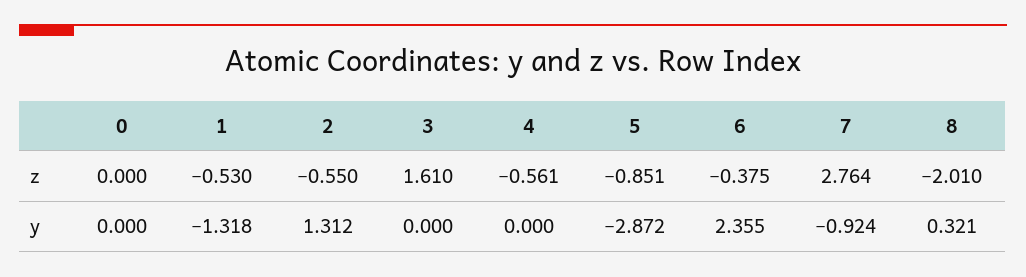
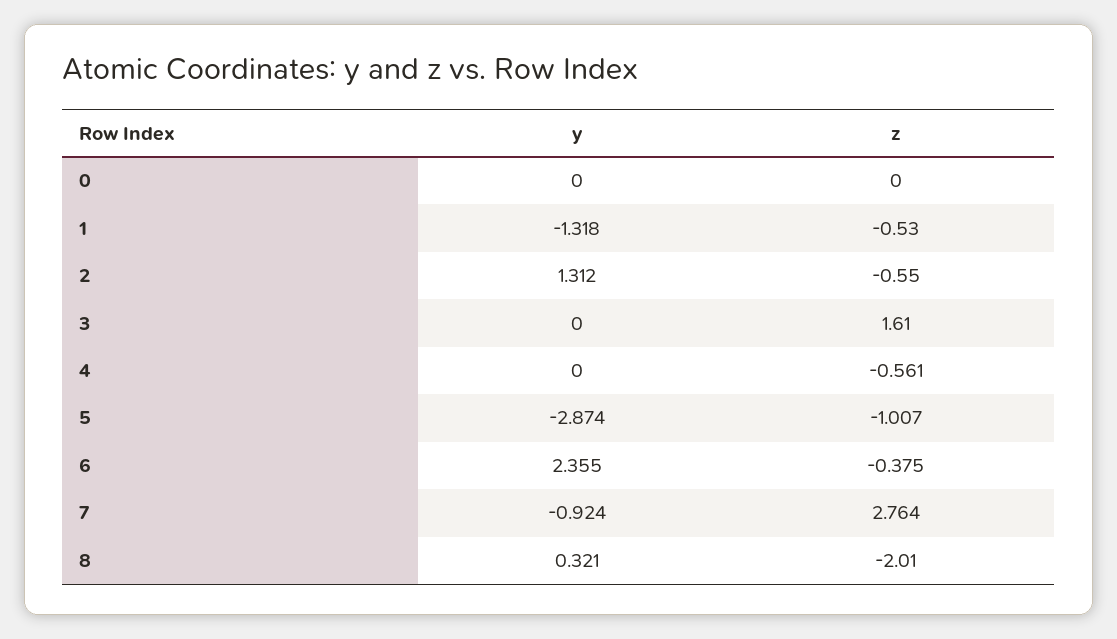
5, z: -0.851 -> -1.007
5, y: -2.872 -> -2.874

